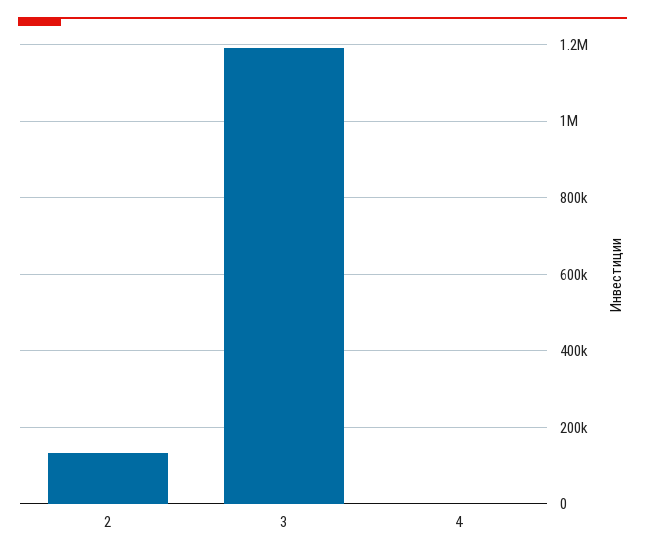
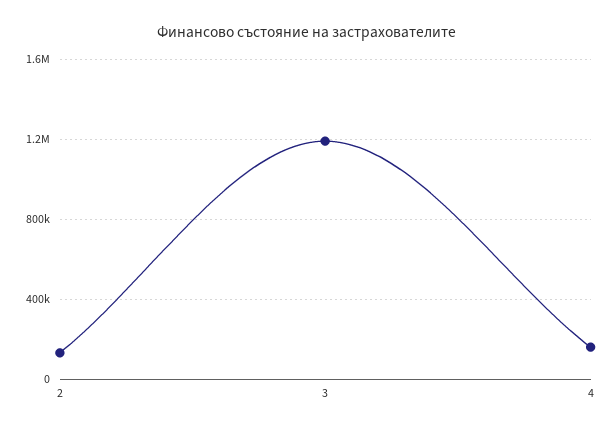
4: 0 -> 150000

